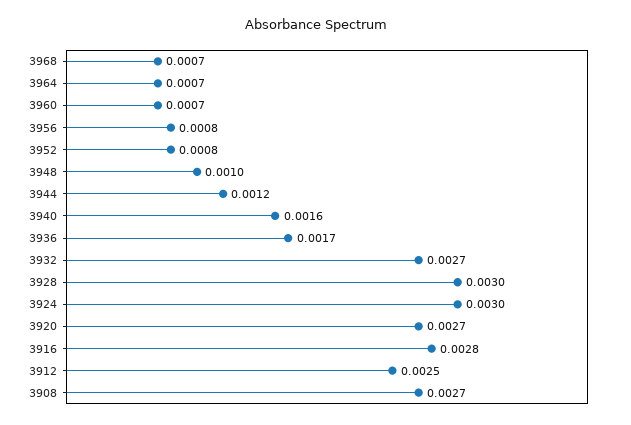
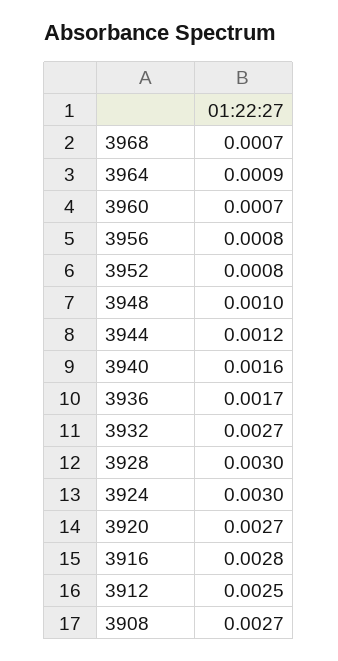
3964: 0.0007 -> 0.0009

